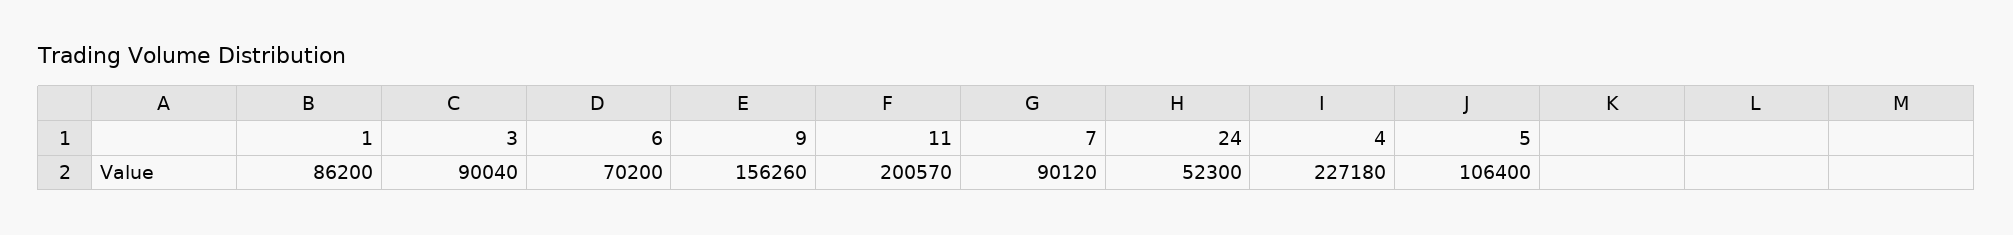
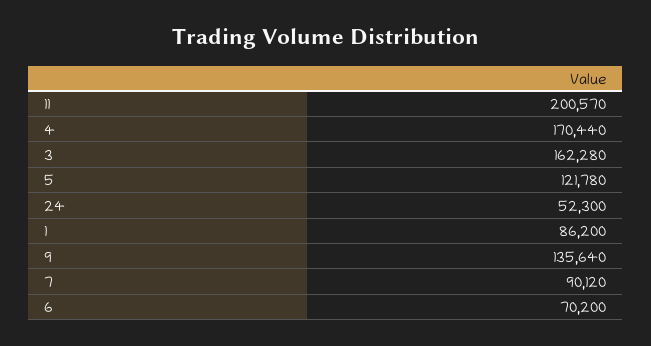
3: 90040 -> 162280
9: 156260 -> 135640
4: 227180 -> 170440
5: 106400 -> 121780

